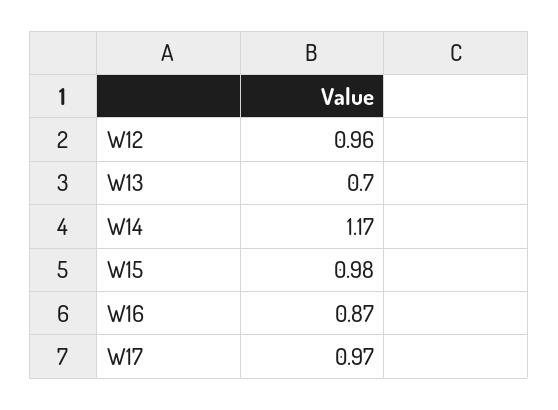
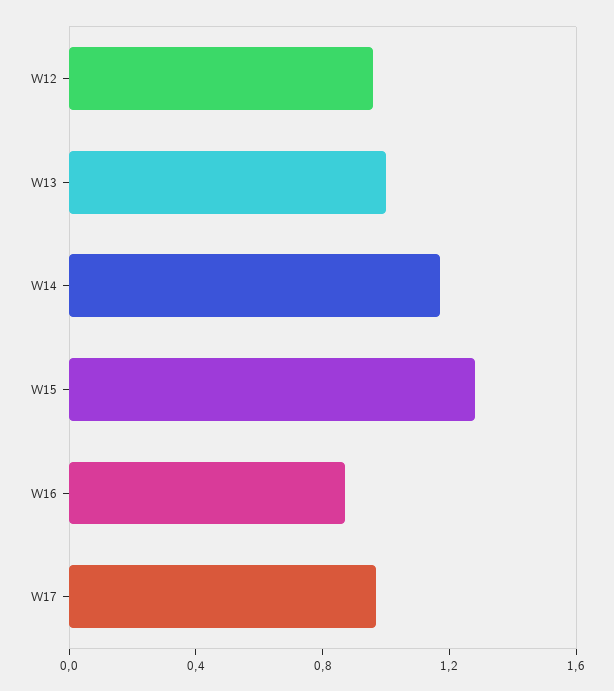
W13: 0.7 -> 1
W15: 0.98 -> 1.3

